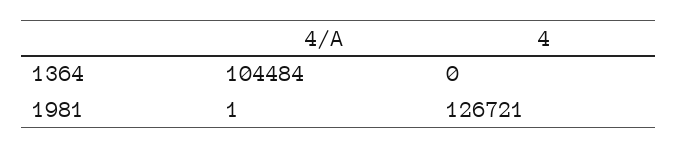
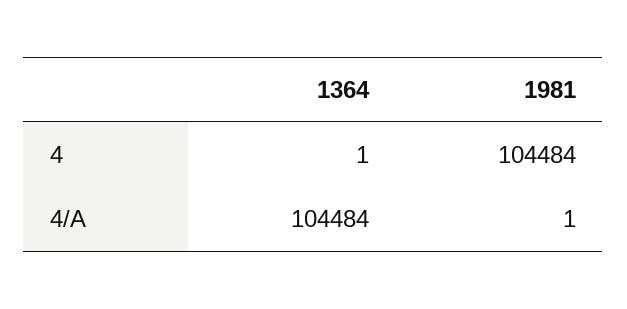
4, 1364: 0 -> 1
4, 1981: 126721 -> 104484

